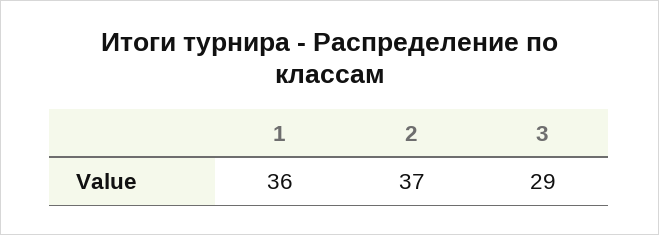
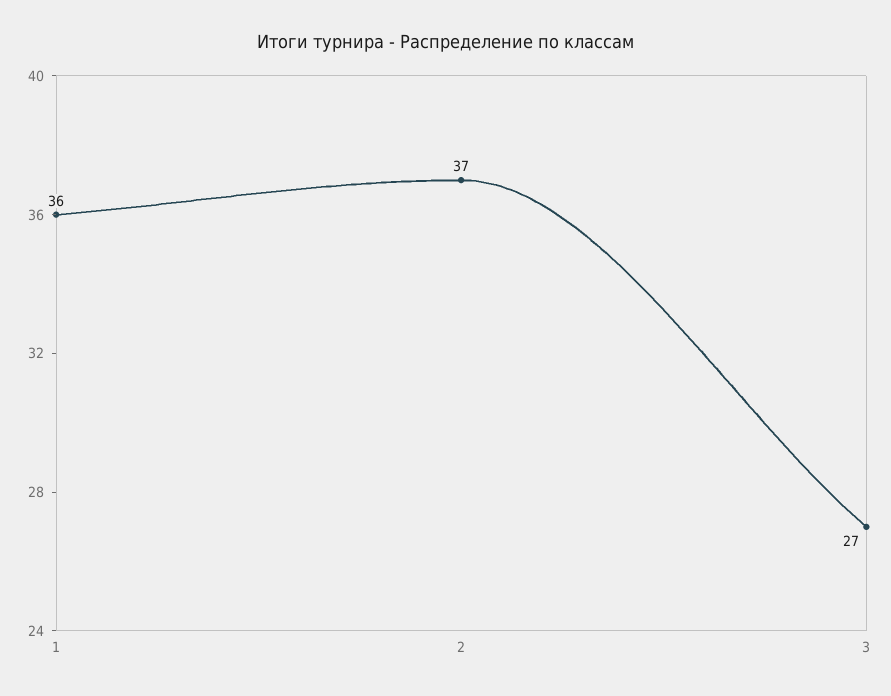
3: 29 -> 27

